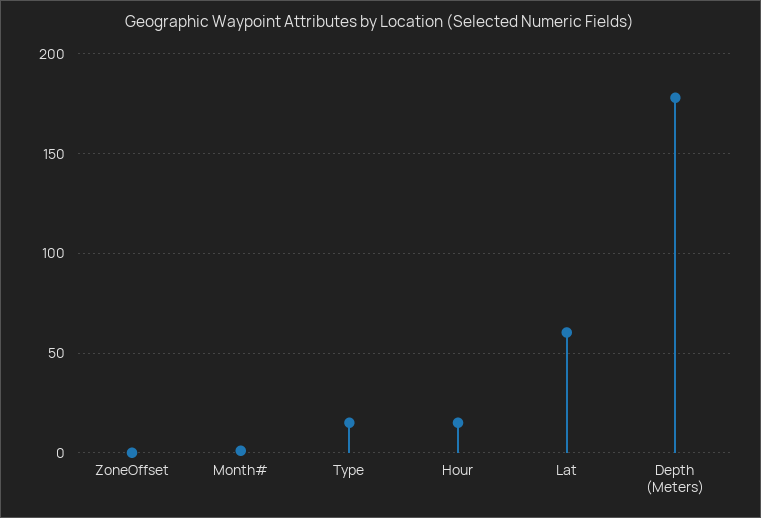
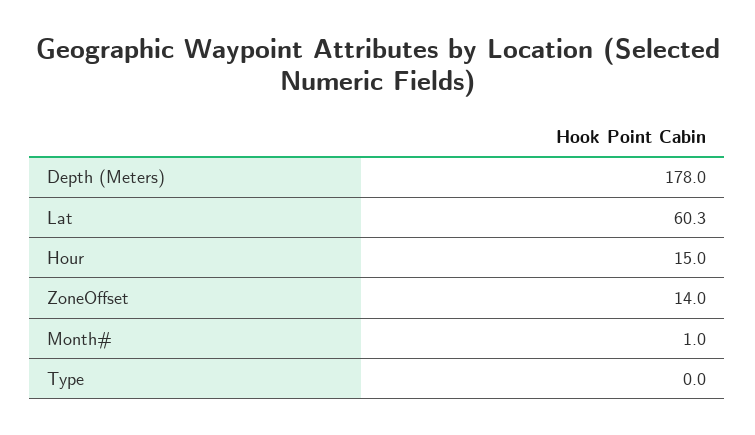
ZoneOffset: 0 -> 14
Type: 15 -> 0

